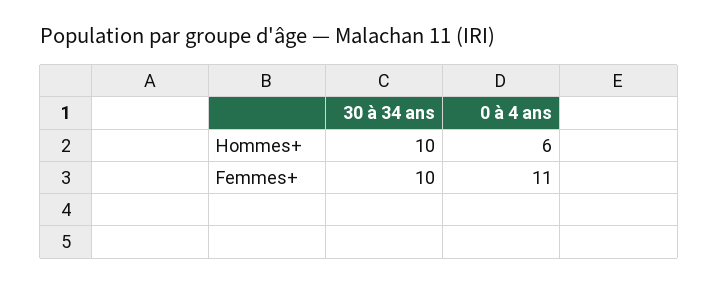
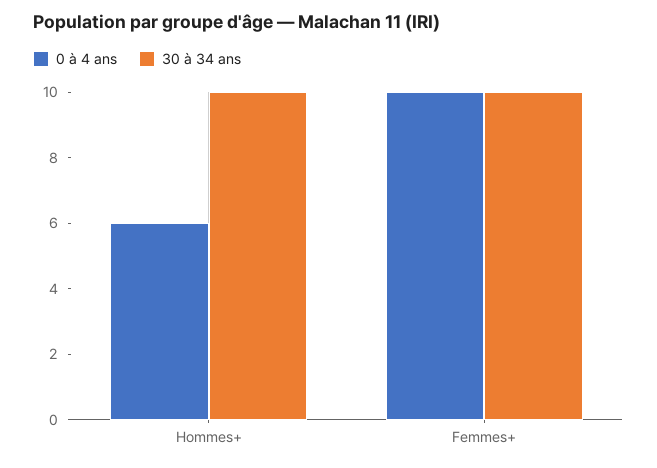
0 à 4 ans, Femmes+: 11 -> 10

